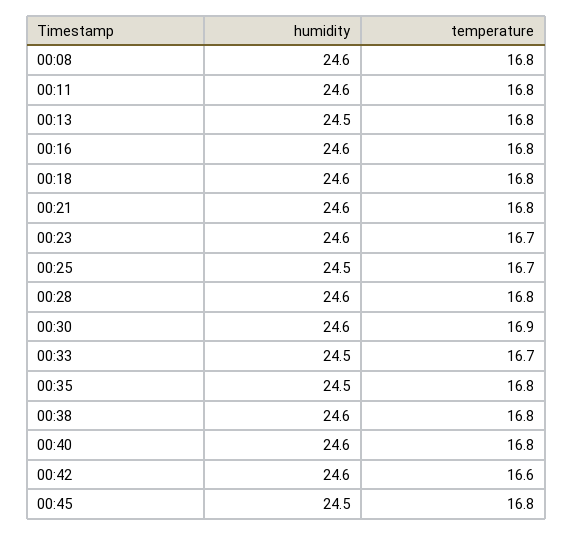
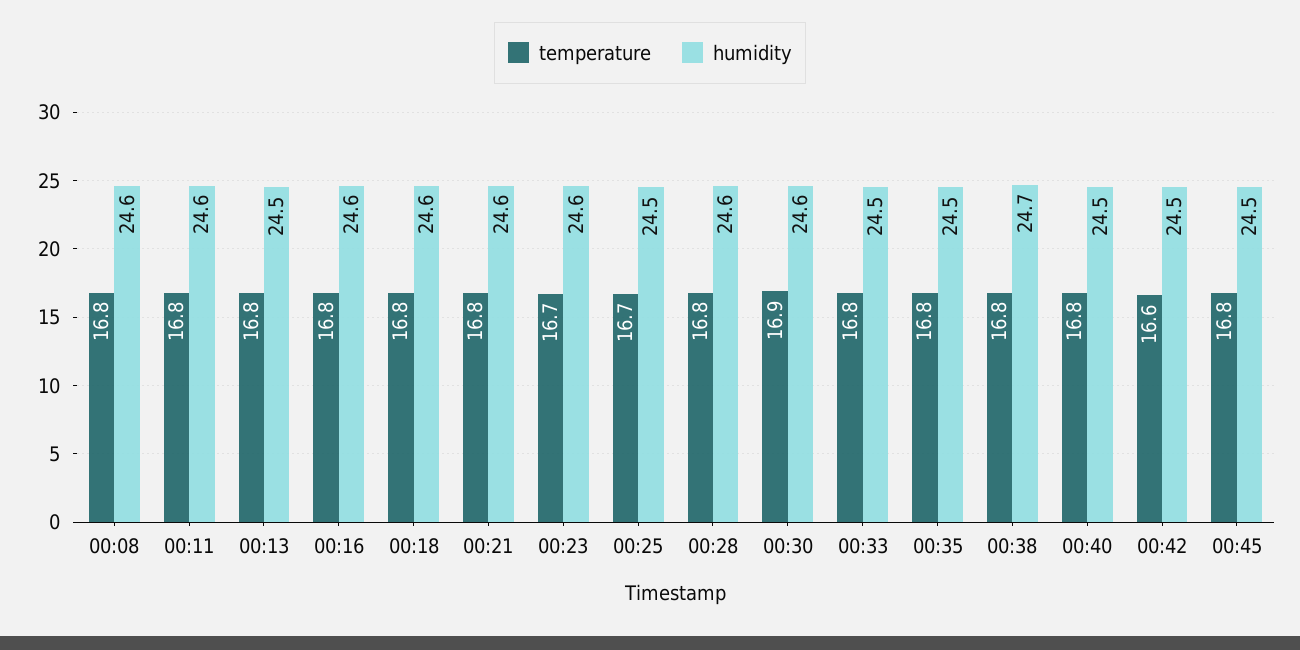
temperature, 00:33: 16.7 -> 16.8
humidity, 00:38: 24.6 -> 24.7
humidity, 00:40: 24.6 -> 24.5
humidity, 00:42: 24.6 -> 24.5

